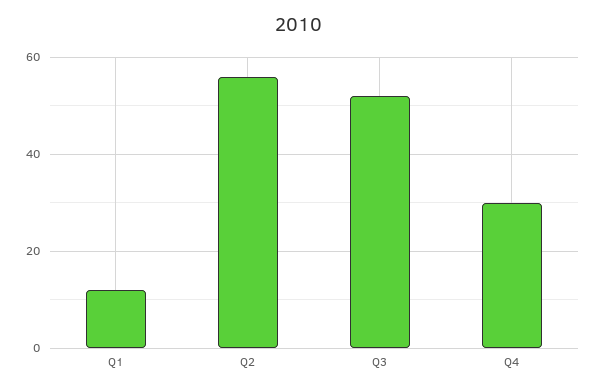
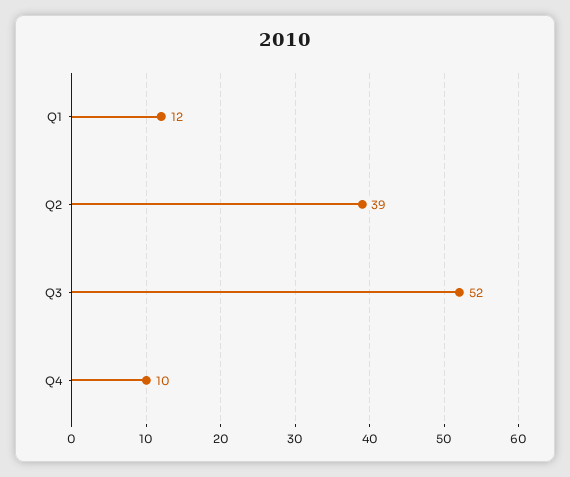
Q2: 55 -> 39
Q4: 30 -> 10

